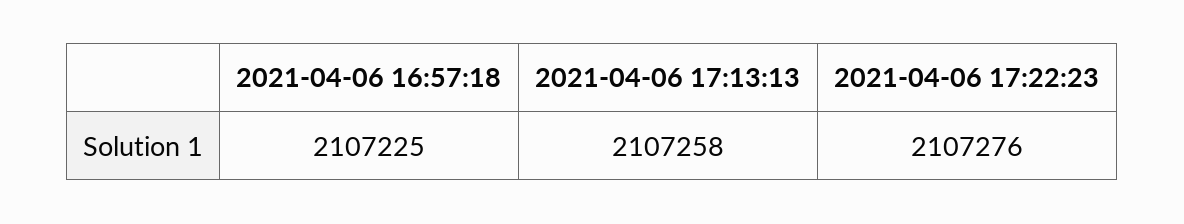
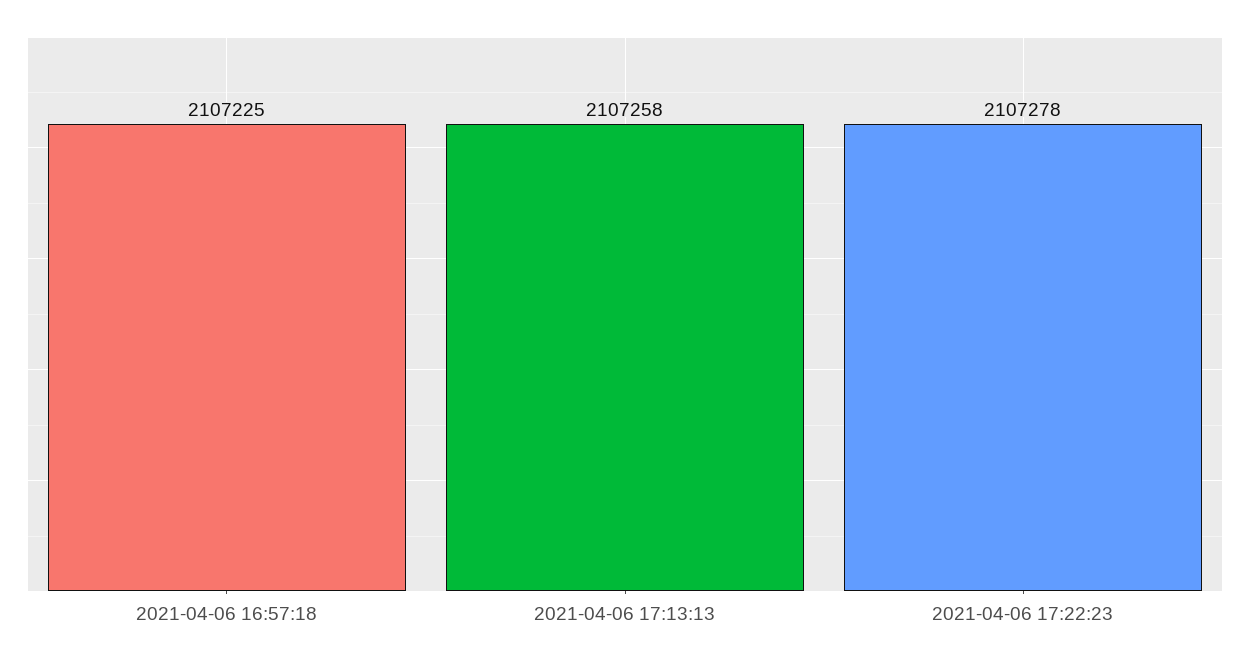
2021-04-06 17:22:23: 2107276 -> 2107278

